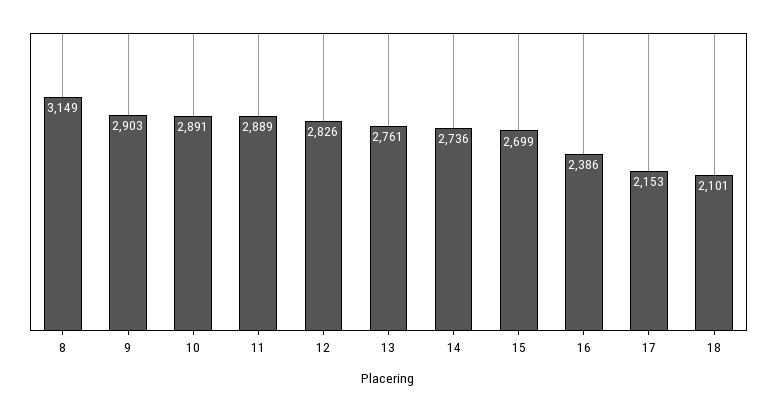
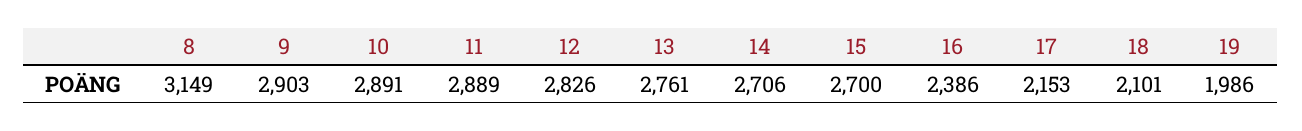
14: 2736 -> 2706
15: 2699 -> 2700
19: none -> 1986

